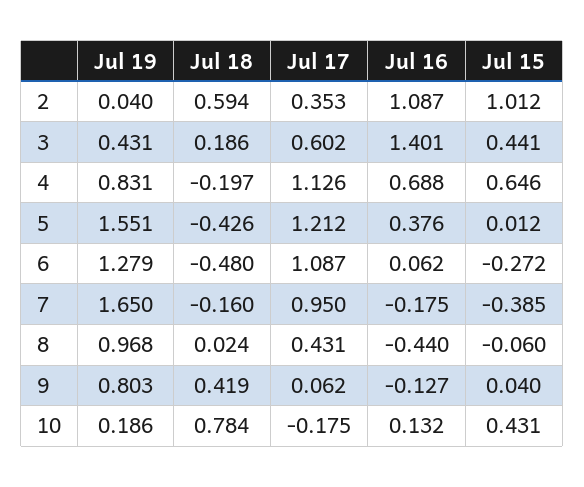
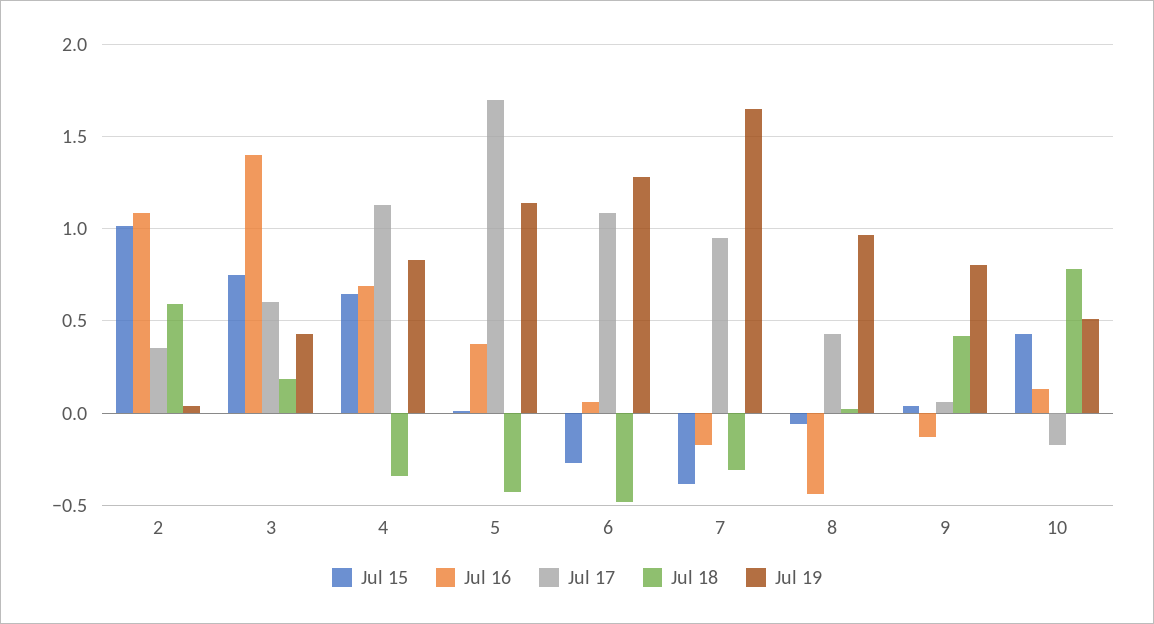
Jul 15, 3: 0.441 -> 0.75
Jul 18, 4: -0.197 -> -0.35
Jul 19, 5: 1.551 -> 1.15
Jul 17, 5: 1.212 -> 1.7
Jul 18, 7: -0.16 -> -0.3
Jul 19, 10: 0.186 -> 0.5

